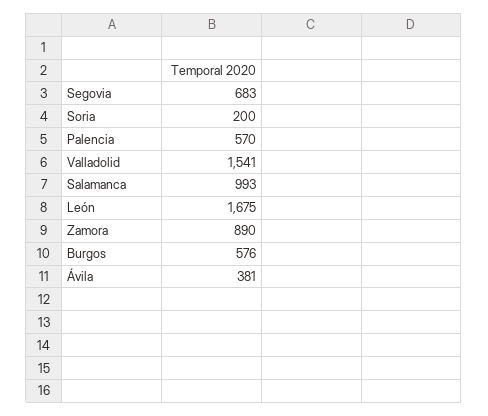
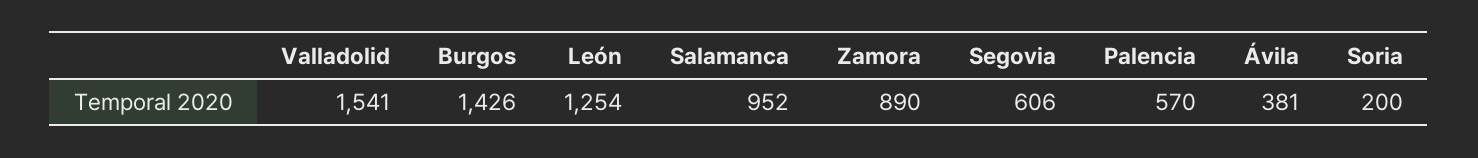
Segovia: 683 -> 606
Salamanca: 993 -> 952
León: 1675 -> 1254
Burgos: 576 -> 1426

